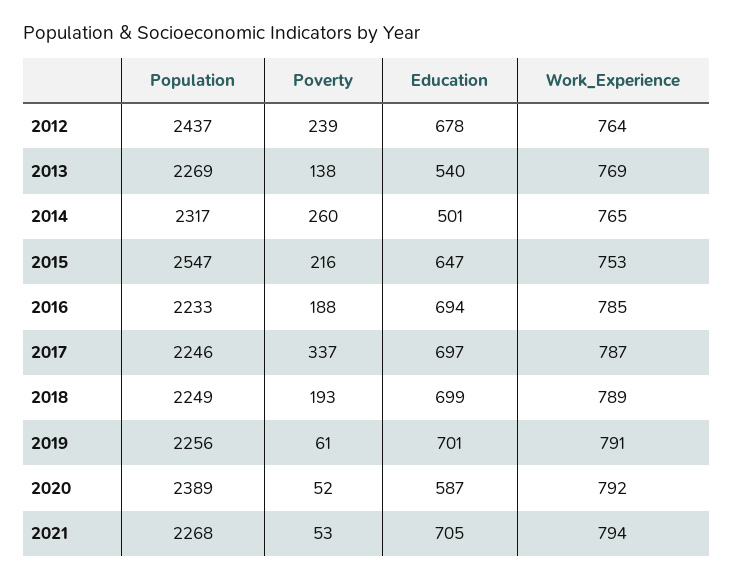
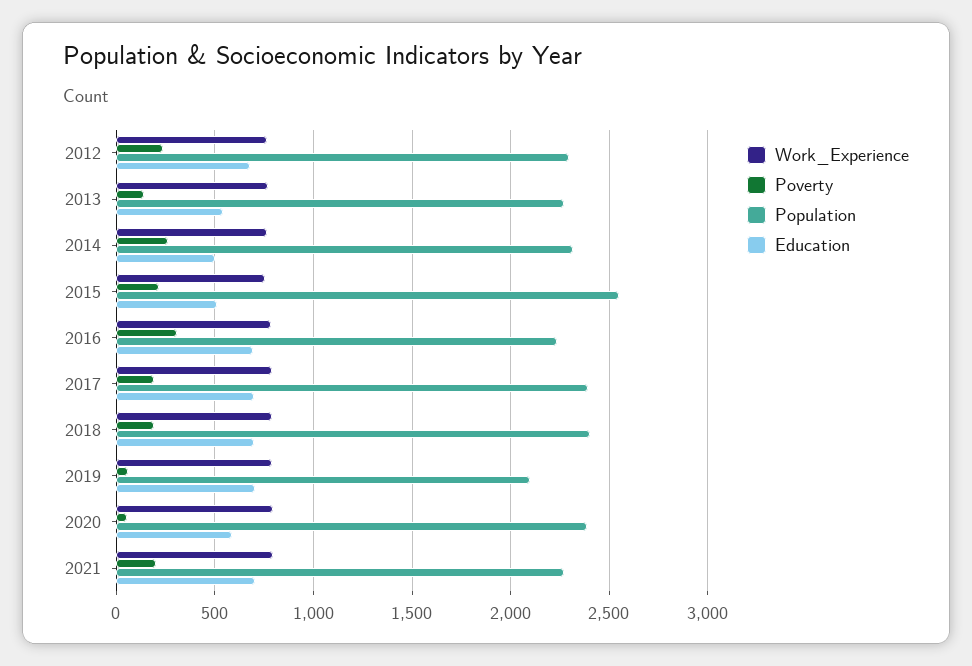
Population, 2012: 2437 -> 2300
Education, 2015: 647 -> 500
Poverty, 2016: 188 -> 300
Population, 2017: 2246 -> 2400
Poverty, 2017: 337 -> 200
Population, 2018: 2249 -> 2400
Population, 2019: 2256 -> 2100
Poverty, 2021: 53 -> 200

